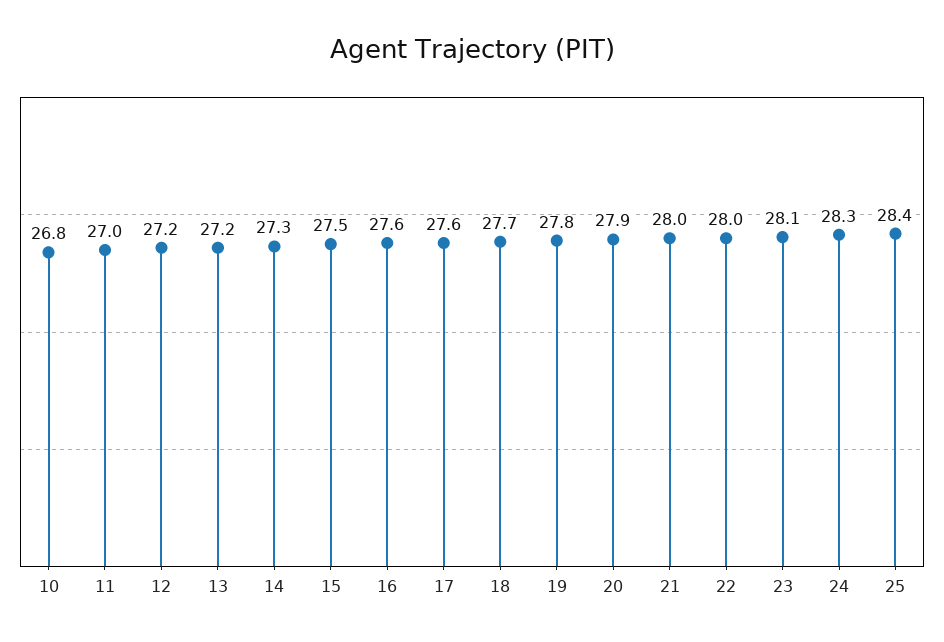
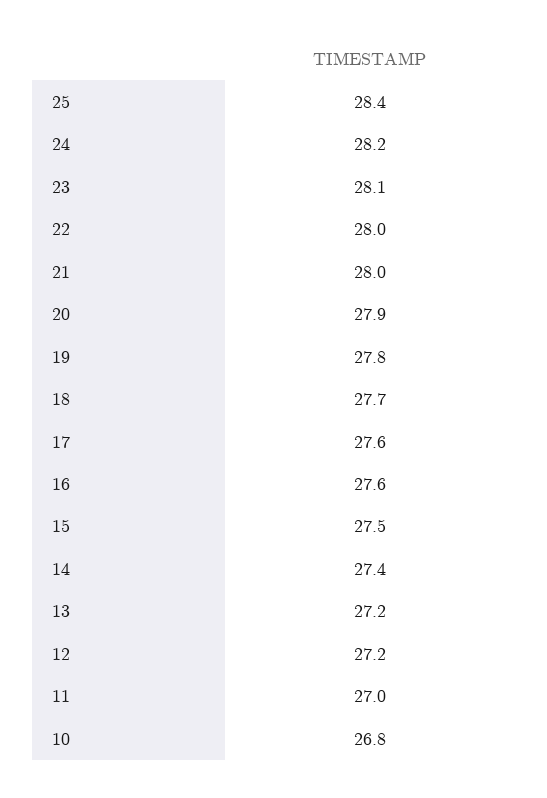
14: 27.3 -> 27.4
24: 28.3 -> 28.2

